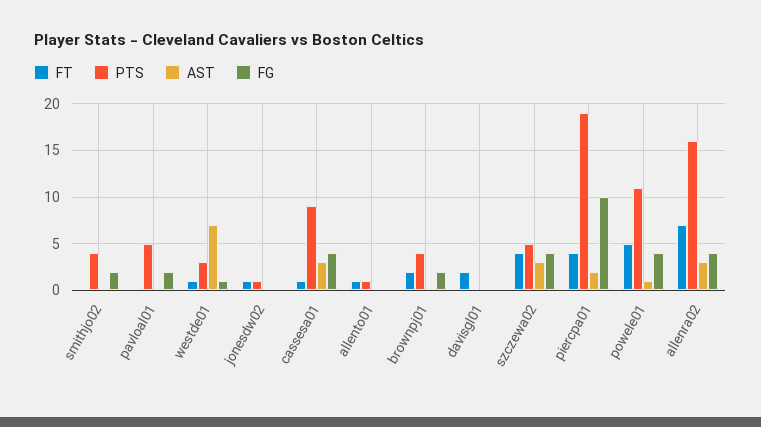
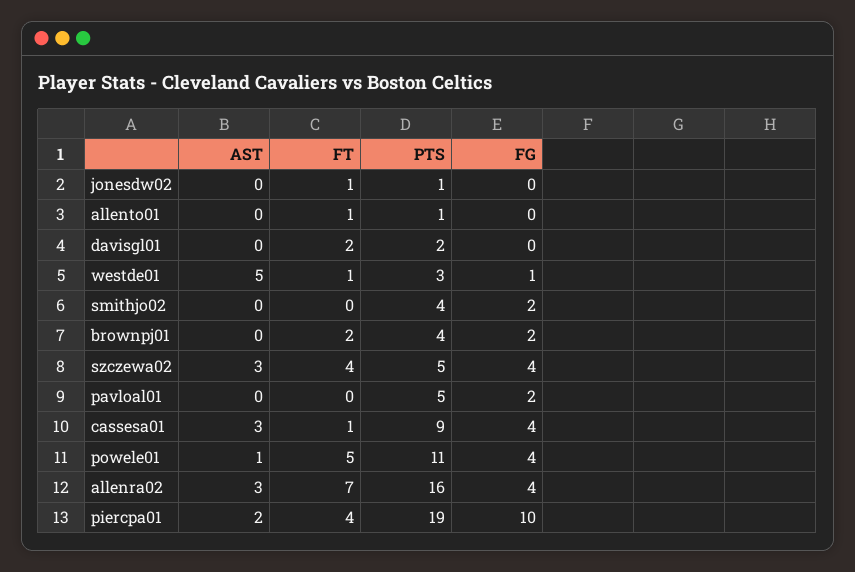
AST, westde01: 7 -> 5
PTS, davisgl01: 0 -> 2

